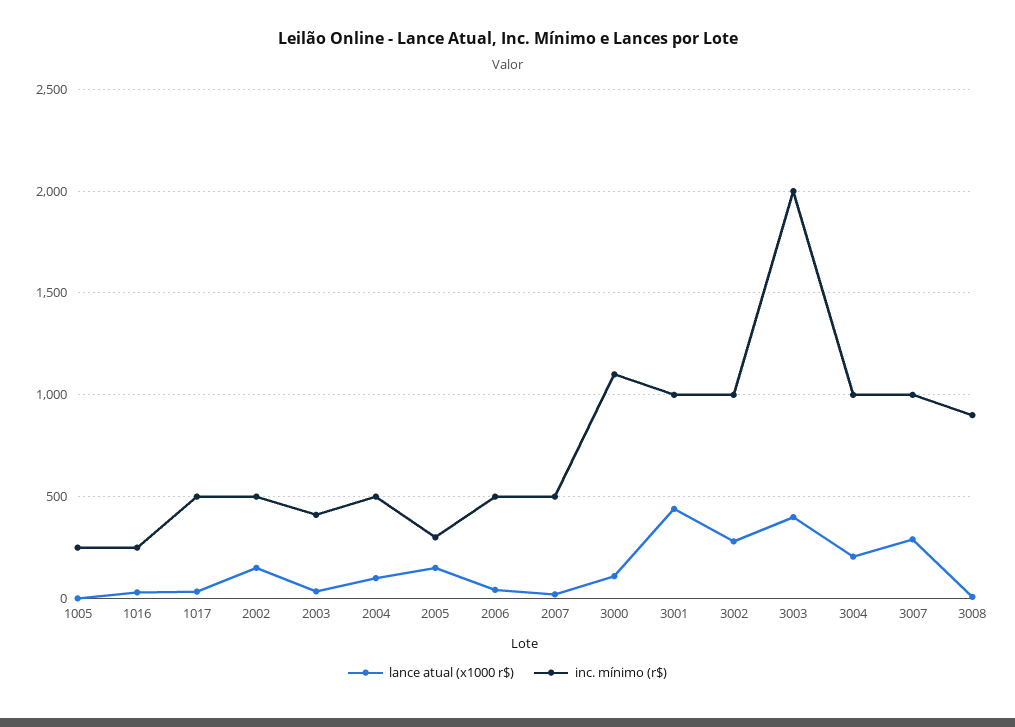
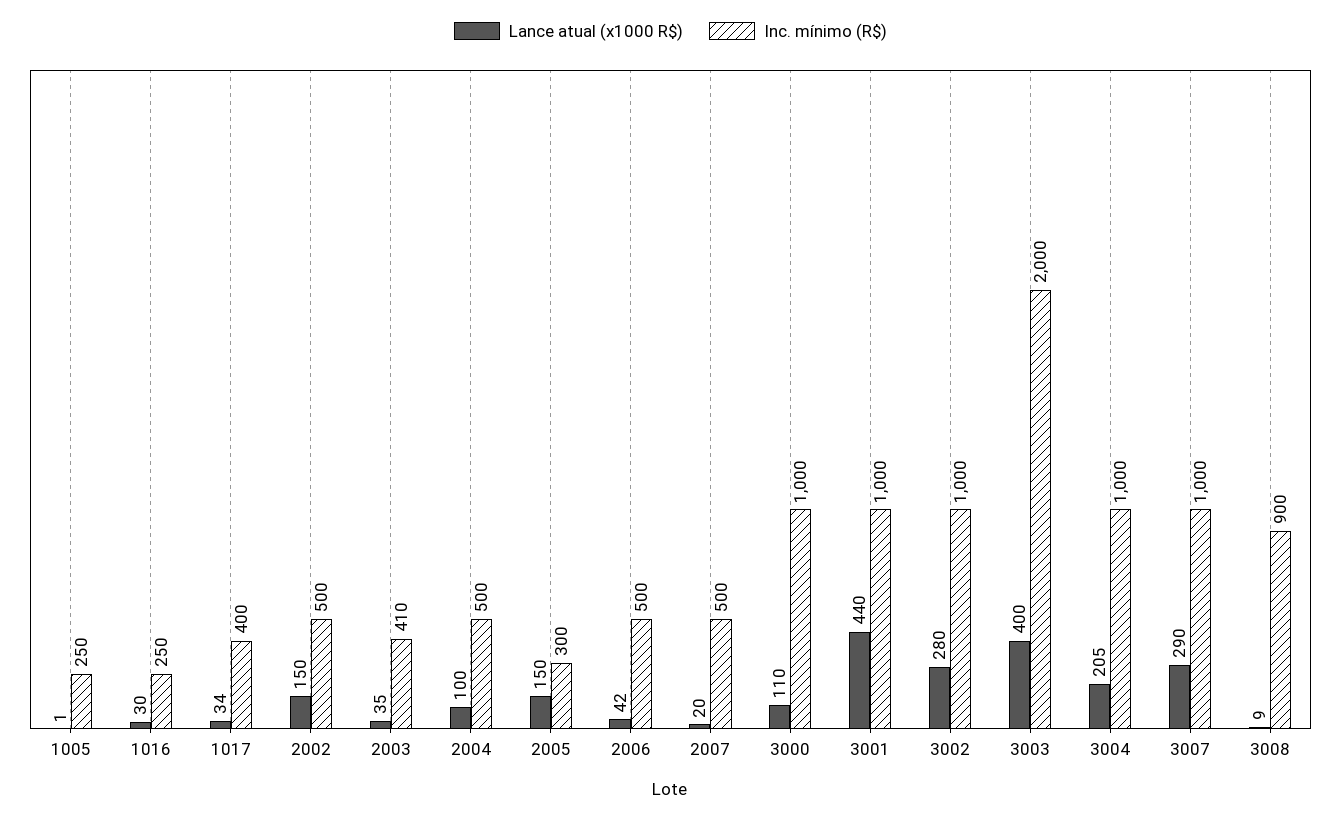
inc. mínimo (r$), 1017: 500 -> 400
inc. mínimo (r$), 3000: 1100 -> 1000

